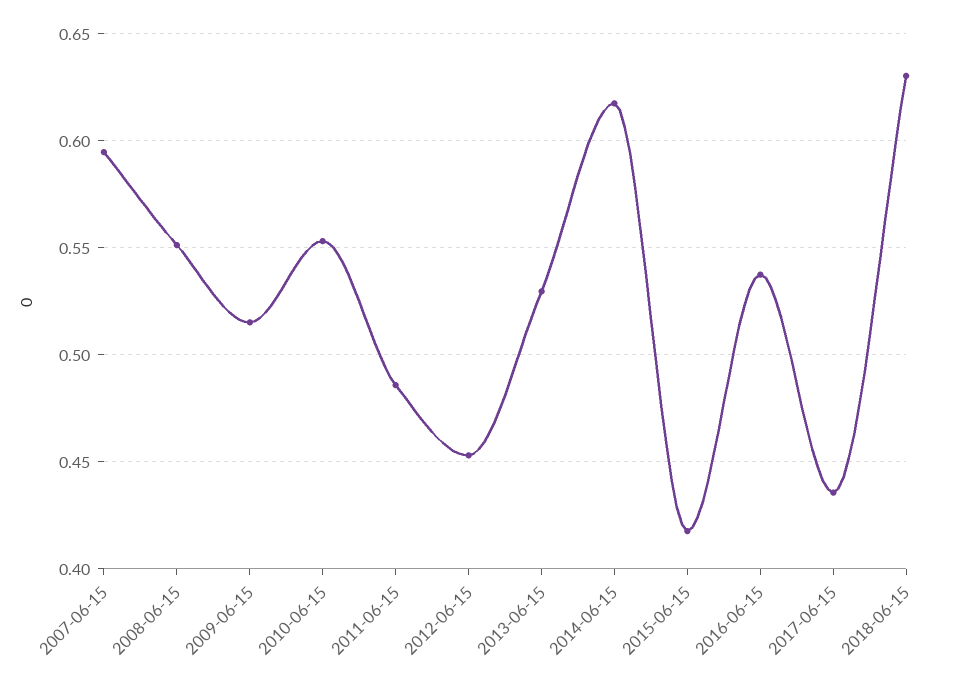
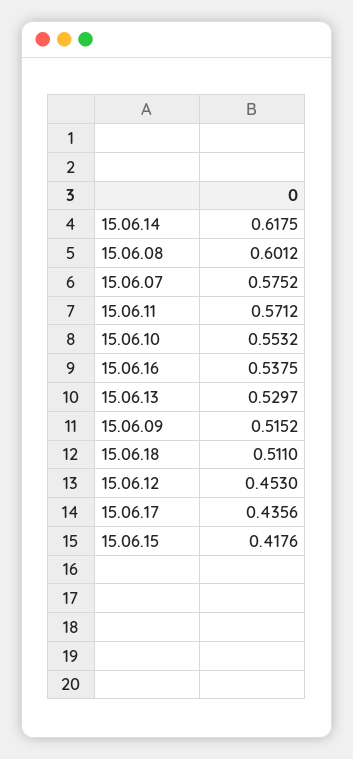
2007-06-15: 0.595 -> 0.5752
2008-06-15: 0.55 -> 0.6012
2011-06-15: 0.485 -> 0.5712
2018-06-15: 0.63 -> 0.511

